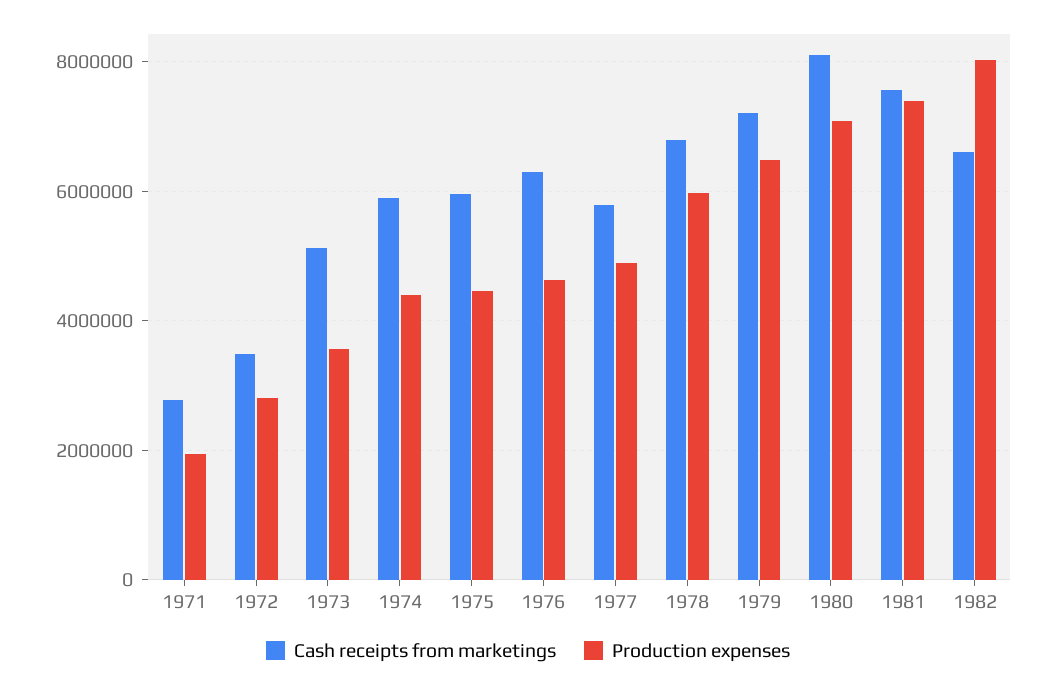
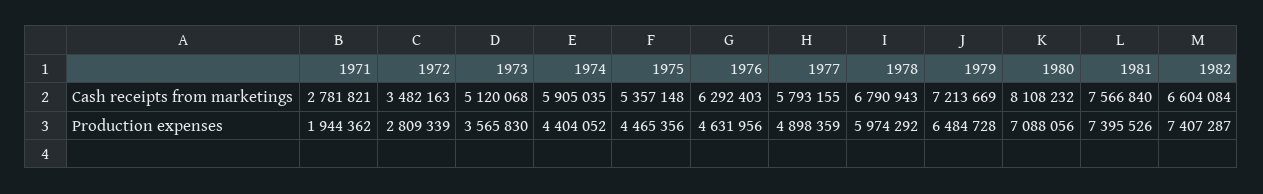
Cash receipts from marketings, 1975: 6000000 -> 5357148
Production expenses, 1982: 8000000 -> 7407287

